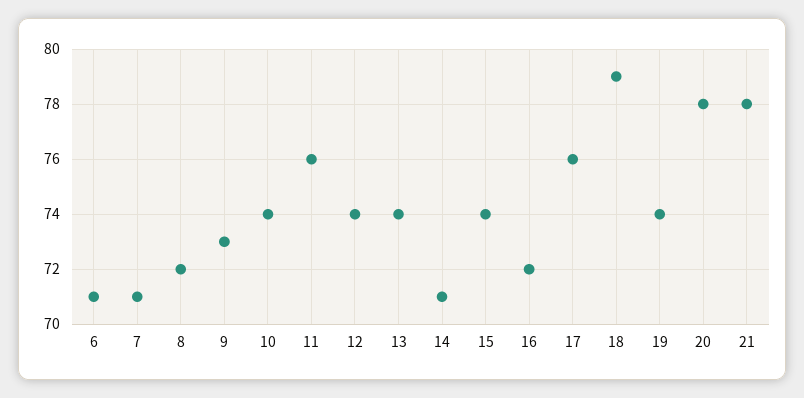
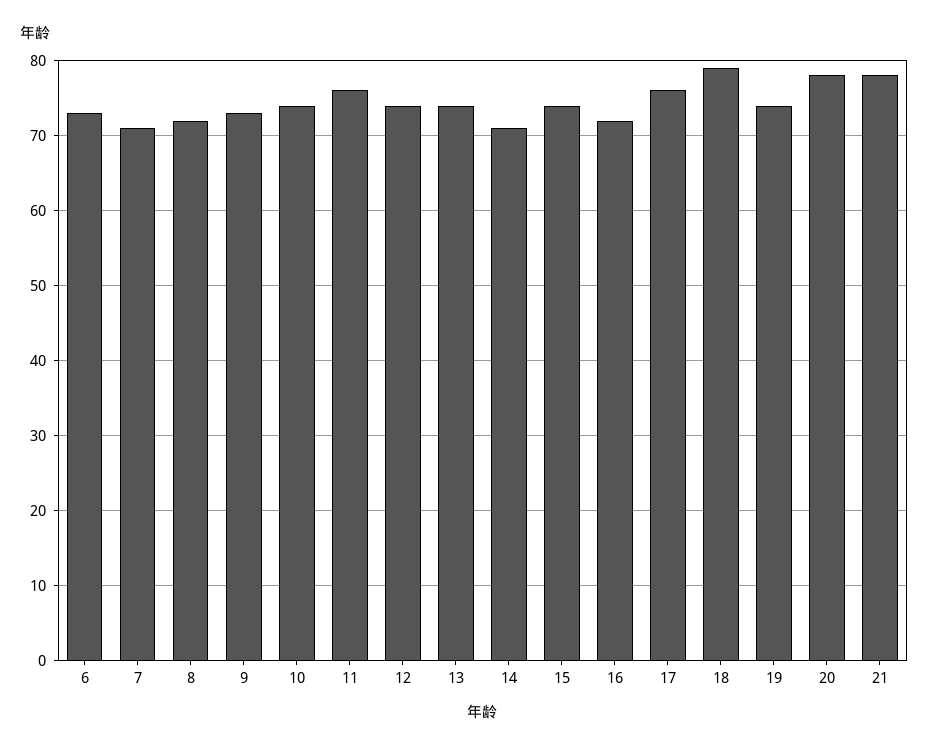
6: 71 -> 73

